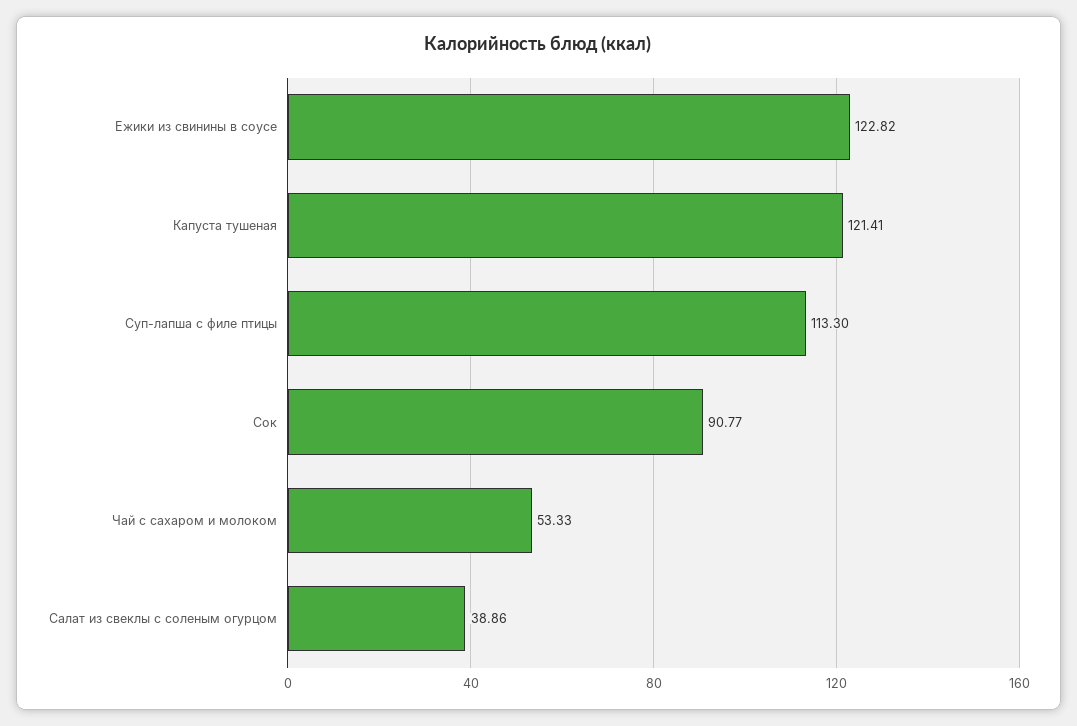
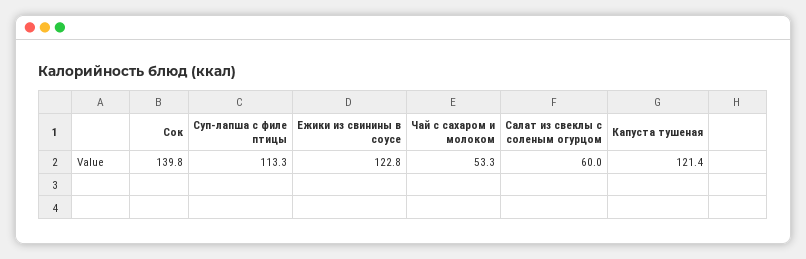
Сок: 90.77 -> 139.8
Салат из свеклы с соленым огурцом: 38.86 -> 60

